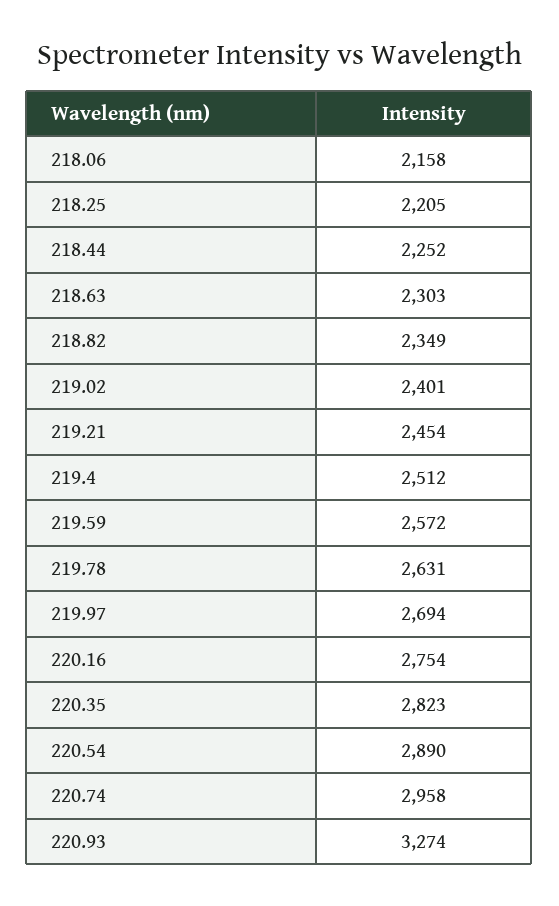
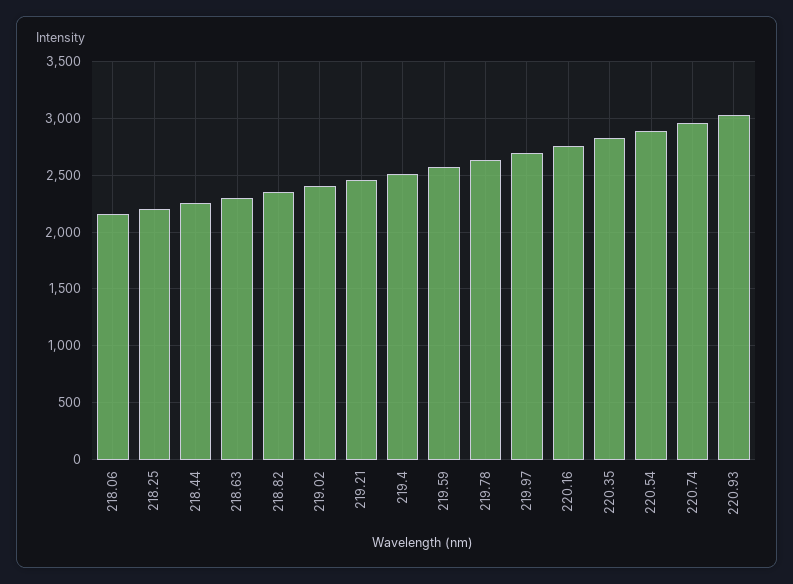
220.93: 3274 -> 3000

